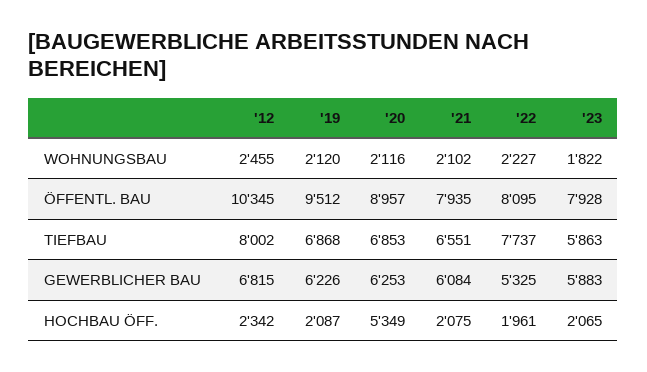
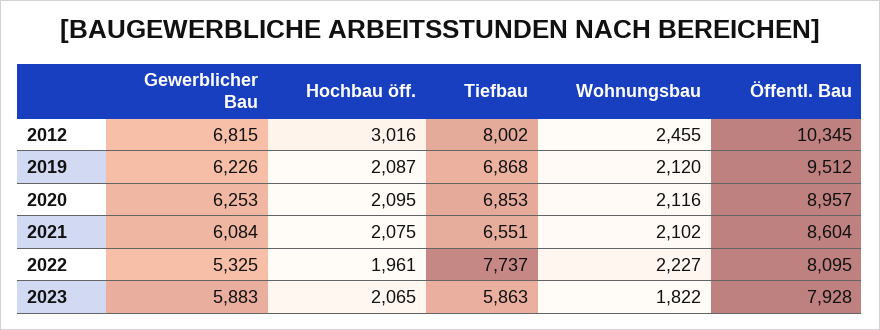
'21, ÖFFENTL. BAU: 7935 -> 8604
'12, HOCHBAU ÖFF.: 2342 -> 3016
'20, HOCHBAU ÖFF.: 5349 -> 2095

